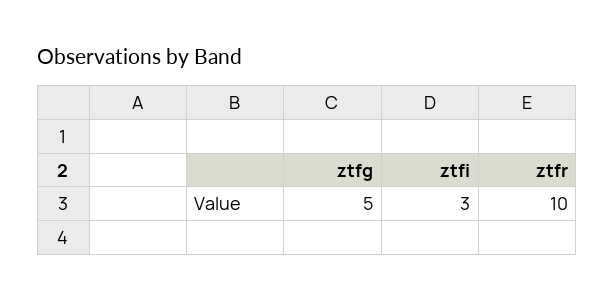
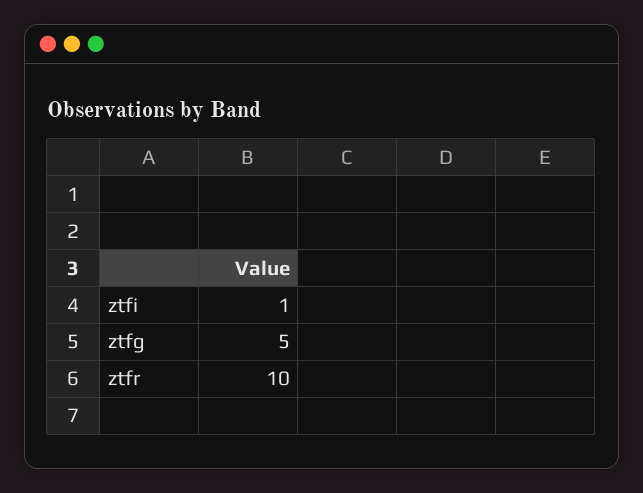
ztfi: 3 -> 1

